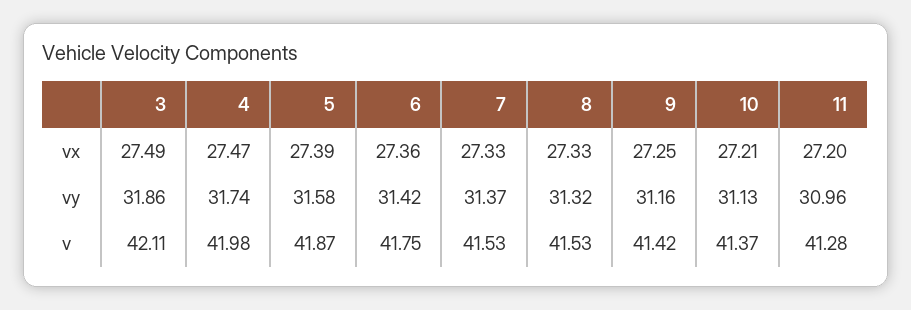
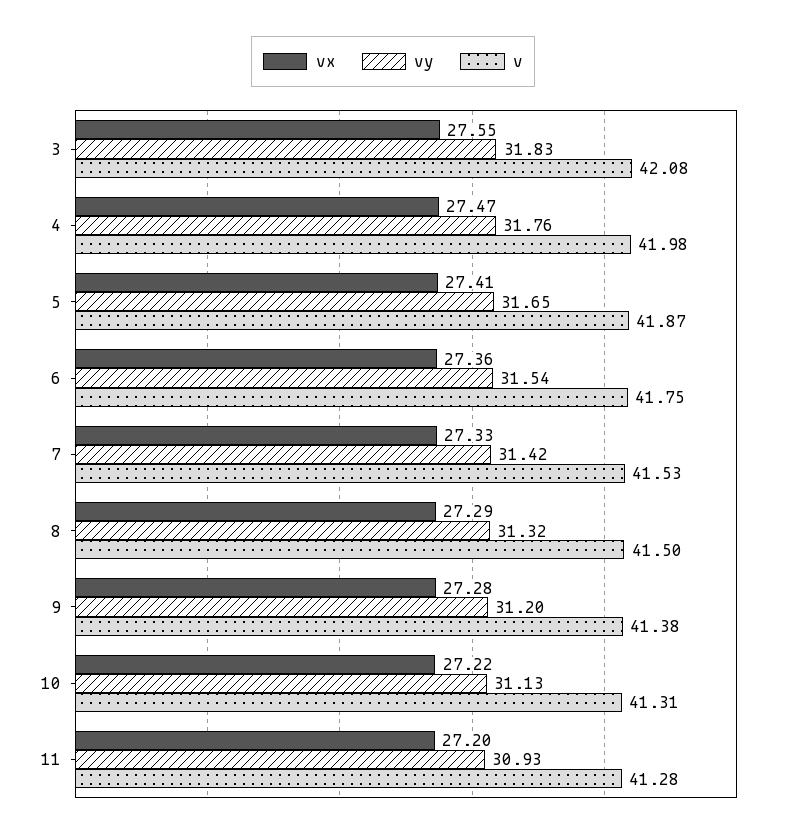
vx, 3: 27.49 -> 27.55
vx, 5: 27.39 -> 27.41
vx, 8: 27.33 -> 27.29
vx, 9: 27.25 -> 27.28
vx, 10: 27.21 -> 27.22
vy, 3: 31.86 -> 31.83
vy, 4: 31.74 -> 31.76
vy, 5: 31.58 -> 31.65
vy, 6: 31.42 -> 31.54
vy, 7: 31.37 -> 31.42
vy, 9: 31.16 -> 31.2
vy, 11: 30.96 -> 30.93
v, 3: 42.11 -> 42.08
v, 8: 41.53 -> 41.5
v, 9: 41.42 -> 41.38
v, 10: 41.37 -> 41.31

